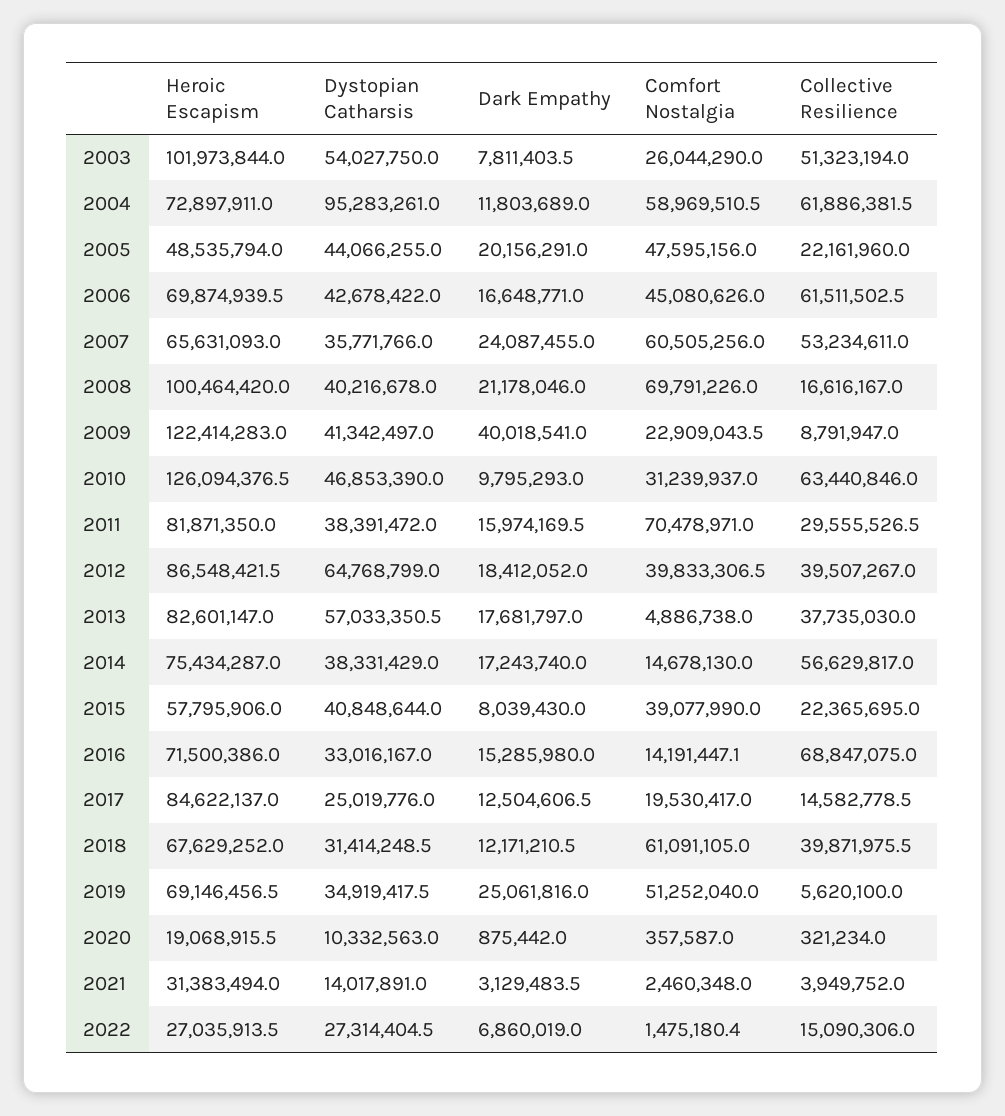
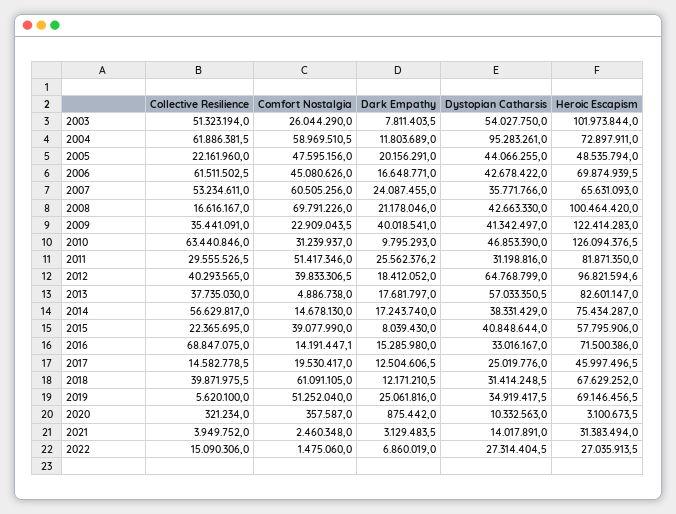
Dystopian Catharsis, 2008: 40216678 -> 42663330
Collective Resilience, 2009: 8791947 -> 35441091
Dystopian Catharsis, 2011: 38391472 -> 31198816
Dark Empathy, 2011: 15974169.5 -> 25562376.2
Comfort Nostalgia, 2011: 70478971 -> 51417346
Heroic Escapism, 2012: 86548421.5 -> 96821594.6
Collective Resilience, 2012: 39507267 -> 40293565
Heroic Escapism, 2017: 84622137 -> 45997496.5
Heroic Escapism, 2020: 19068915.5 -> 3100673.5
Comfort Nostalgia, 2022: 1475180.4 -> 1475060

